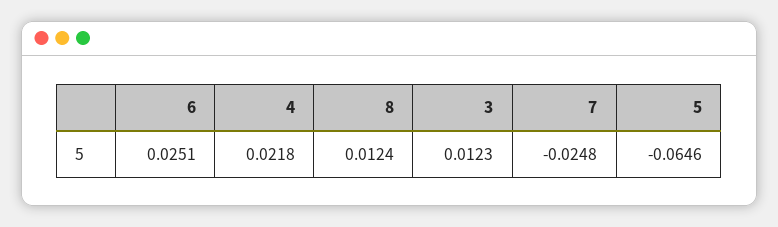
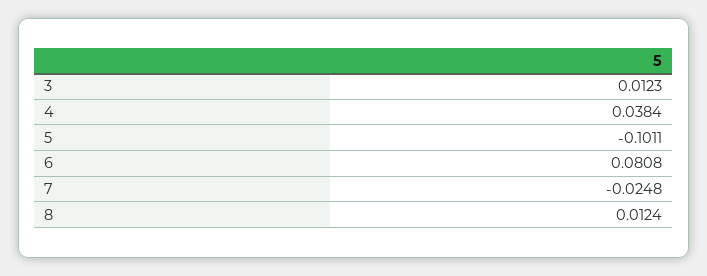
6: 0.0251 -> 0.0808
4: 0.0218 -> 0.0384
5: -0.0646 -> -0.1011

